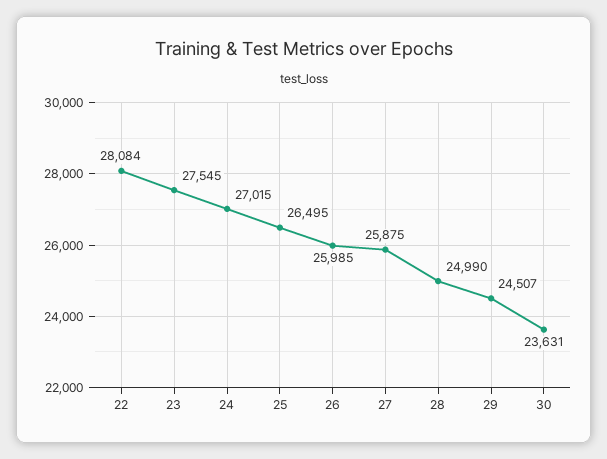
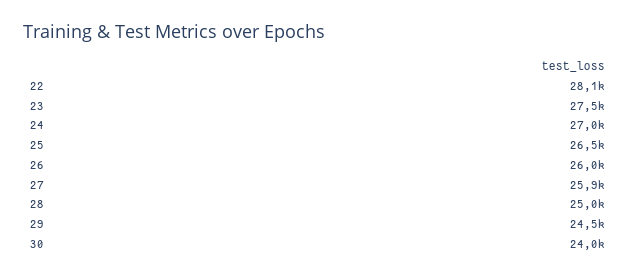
30: 23631 -> 24000

